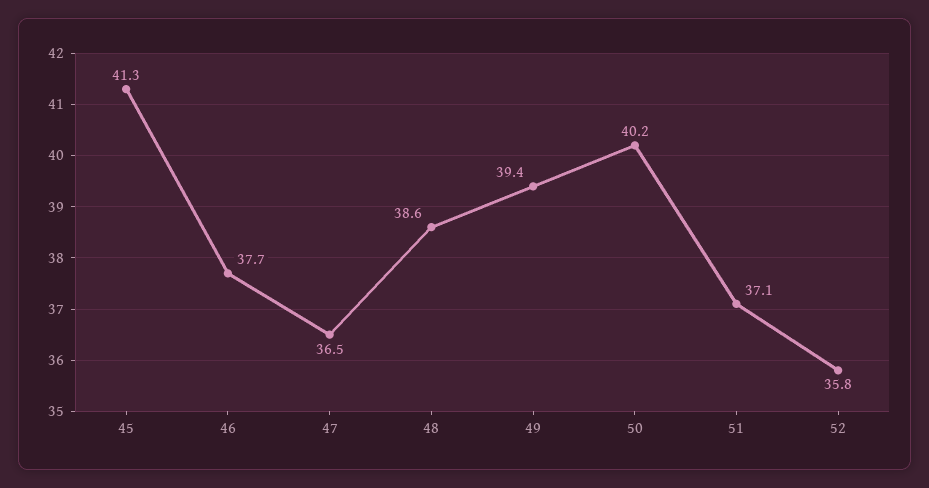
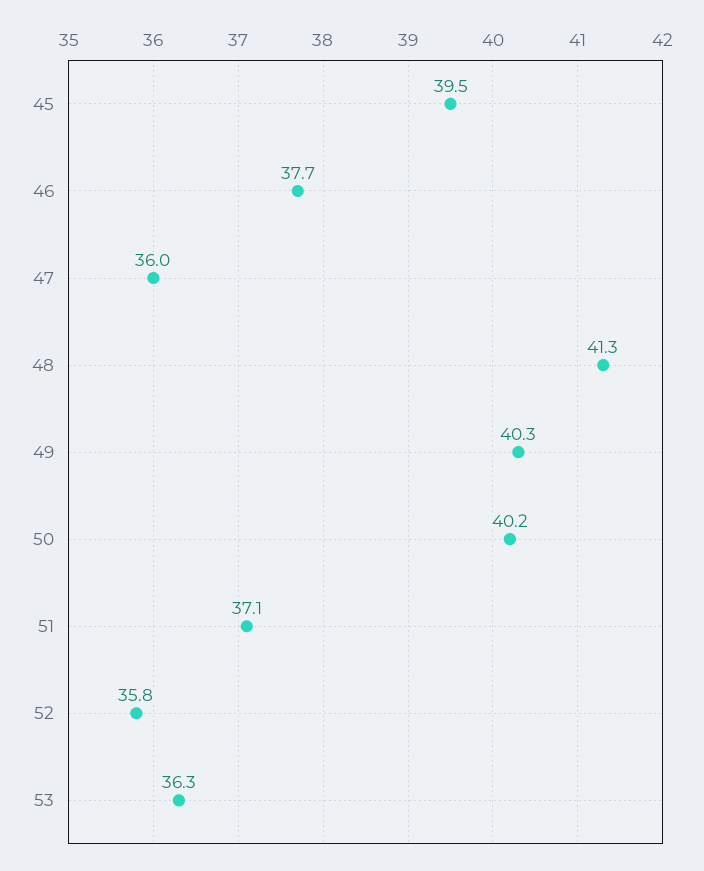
45: 41.3 -> 39.5
47: 36.5 -> 36
48: 38.6 -> 41.3
49: 39.4 -> 40.3
53: none -> 36.3

